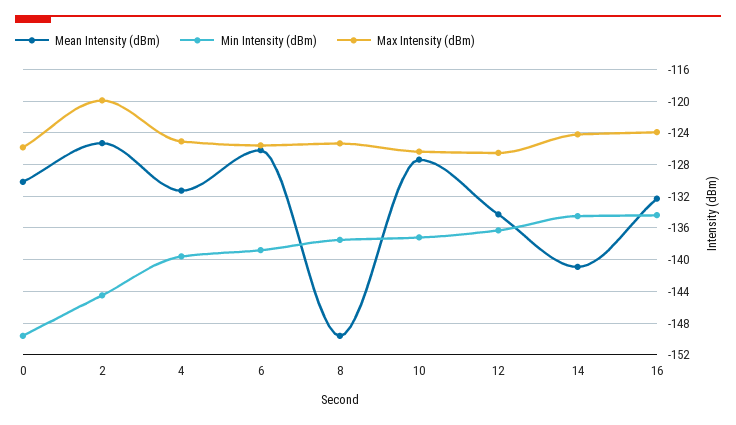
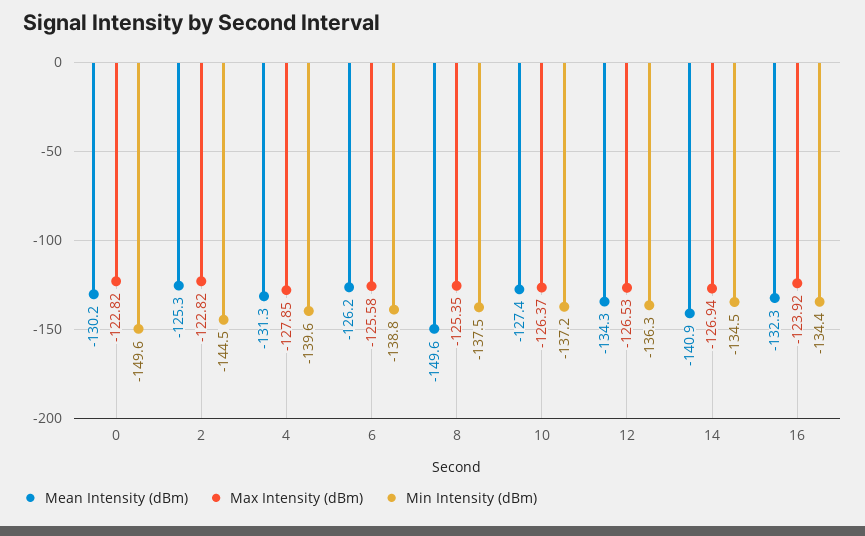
Max Intensity (dBm), 0: -126 -> -122.82
Max Intensity (dBm), 2: -120 -> -122.82
Max Intensity (dBm), 4: -125 -> -127.85
Max Intensity (dBm), 14: -124 -> -126.94

